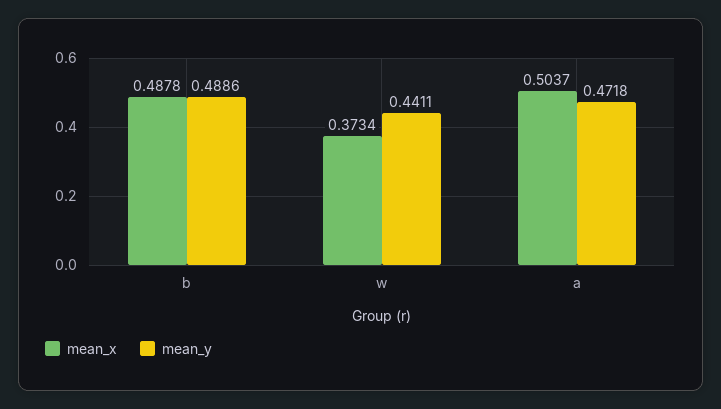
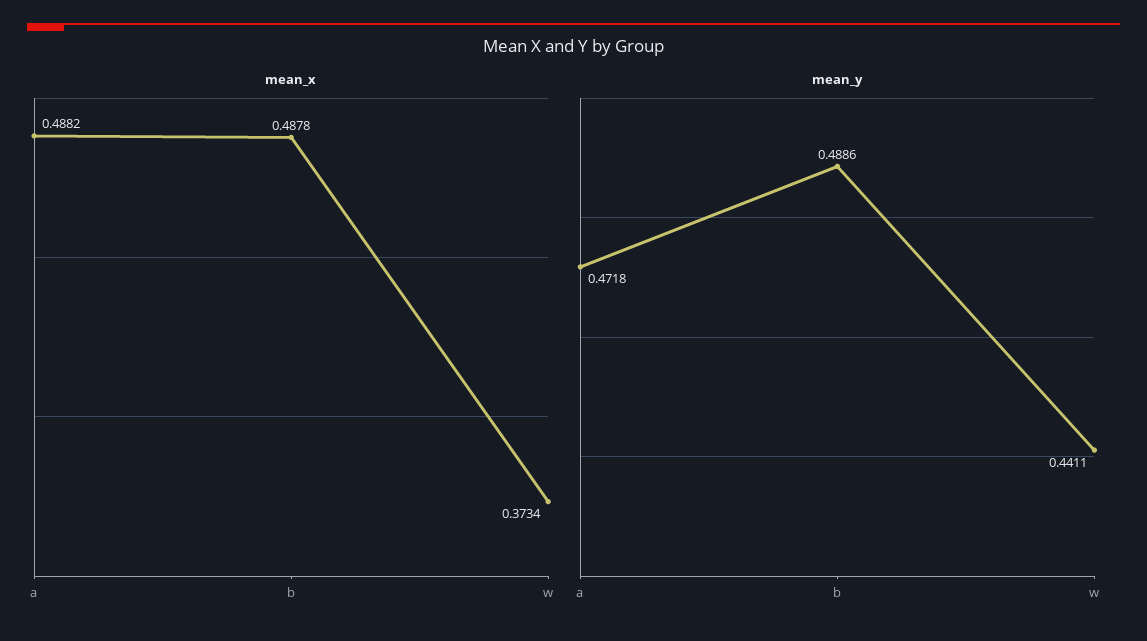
mean_x, a: 0.5037 -> 0.4882

